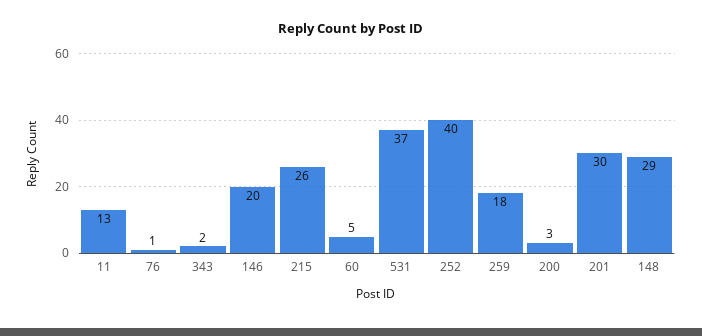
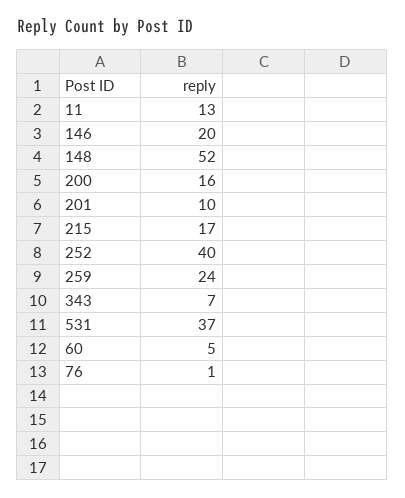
343: 2 -> 7
215: 26 -> 17
259: 18 -> 24
200: 3 -> 16
201: 30 -> 10
148: 29 -> 52

